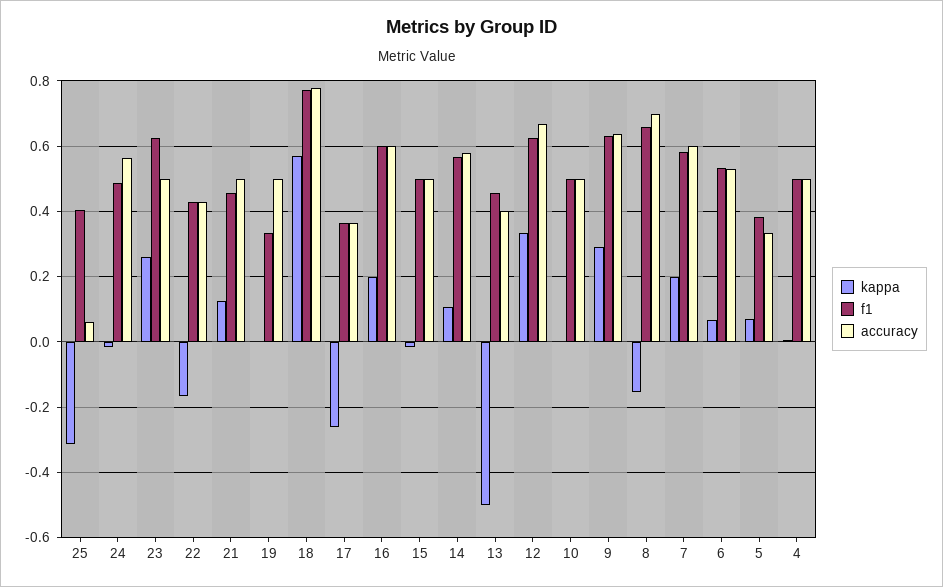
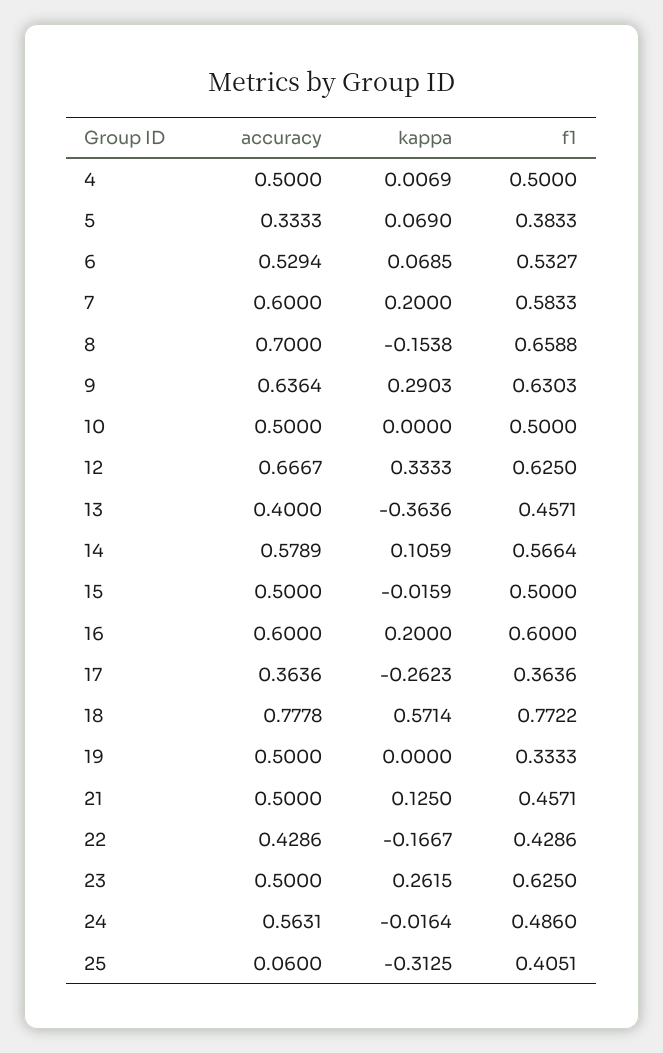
kappa, 13: -0.5 -> -0.3636

